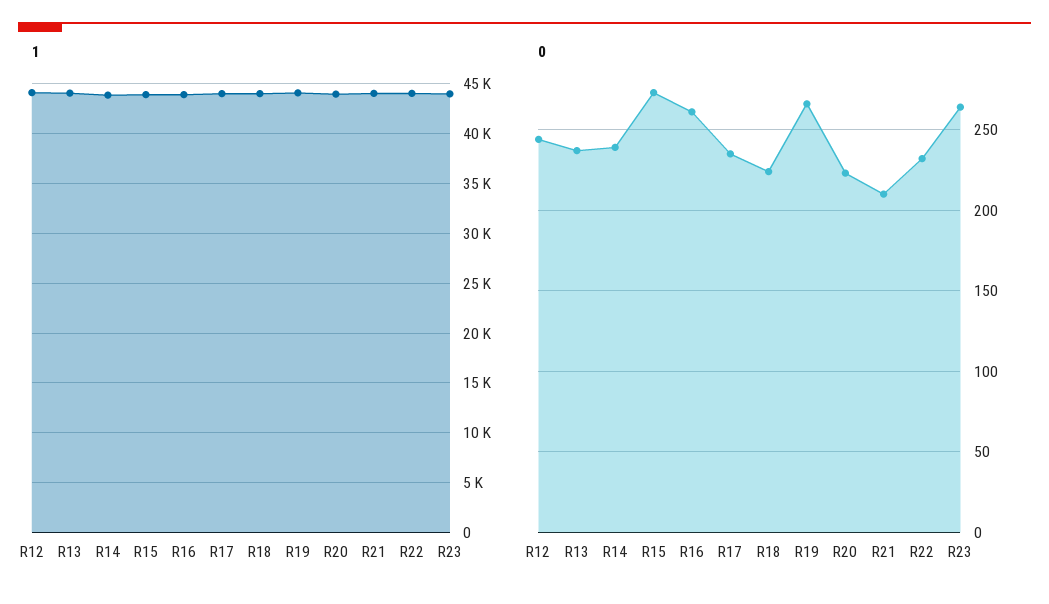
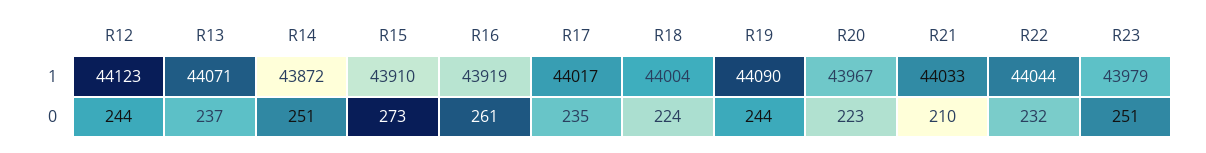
0, R14: 240 -> 251
0, R19: 265 -> 244
0, R23: 265 -> 251

